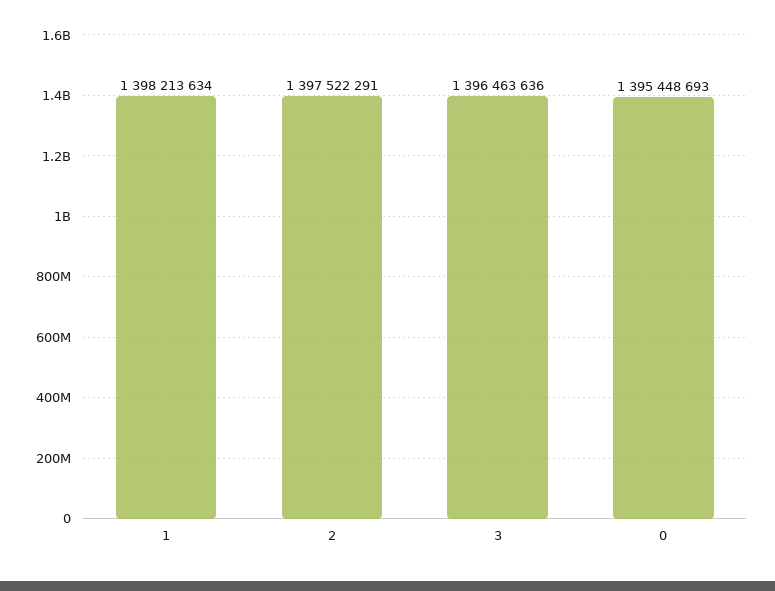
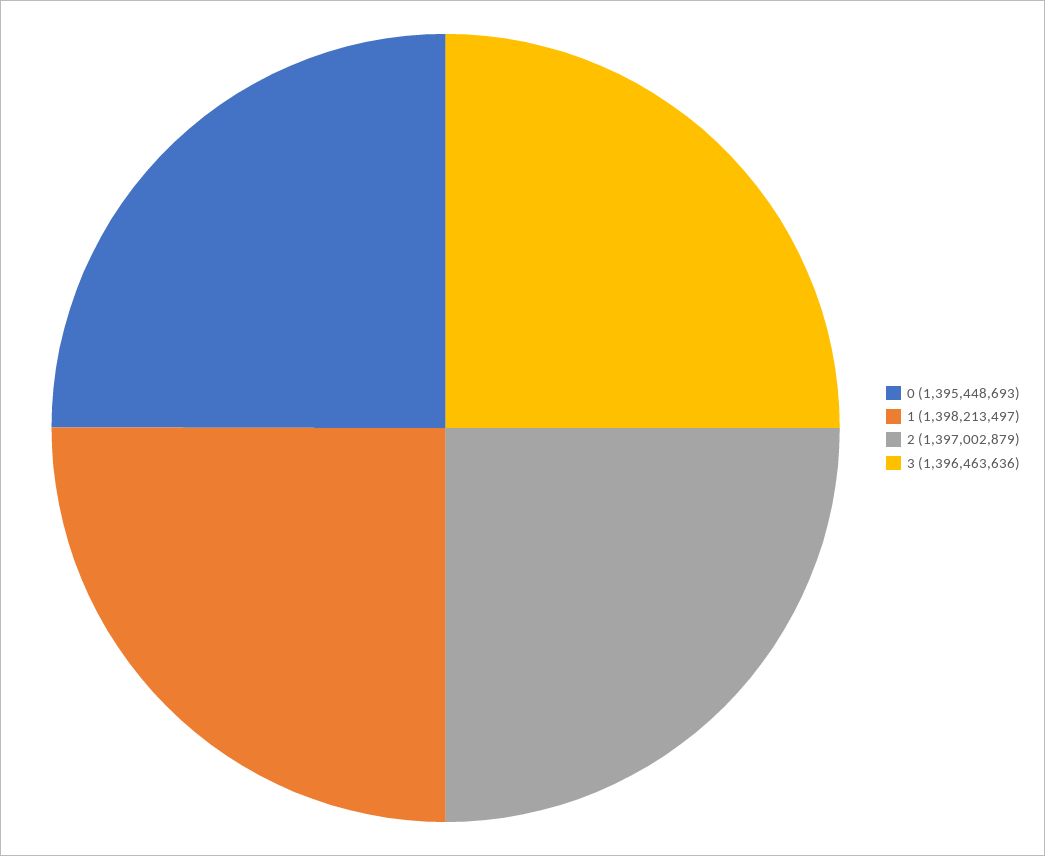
1: 1398213634 -> 1398213497
2: 1397522291 -> 1397002879

